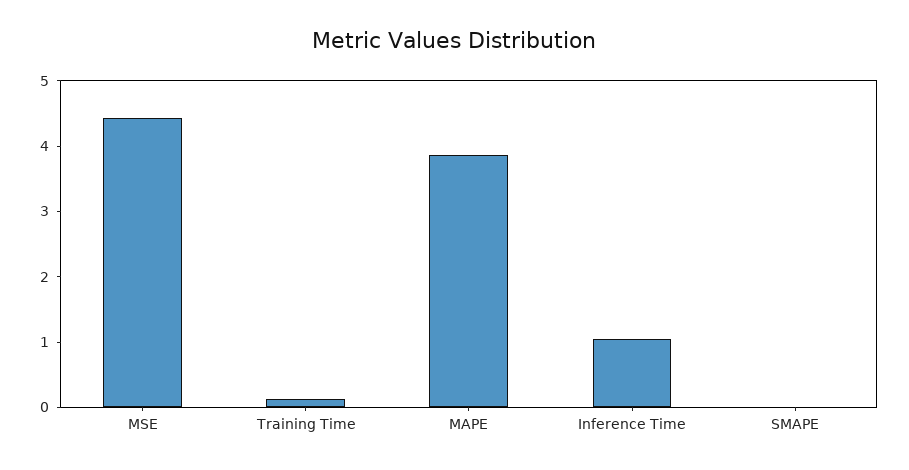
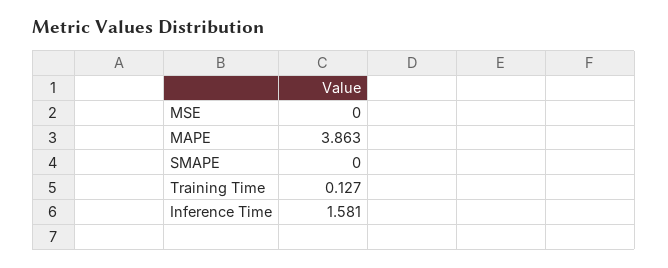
MSE: 4.4 -> 0
Inference Time: 1 -> 1.581

